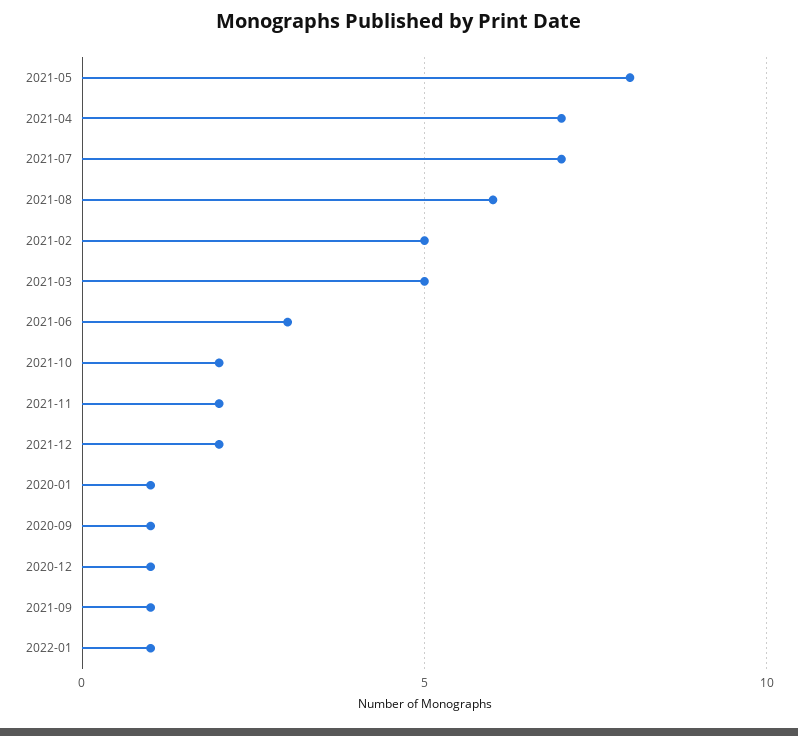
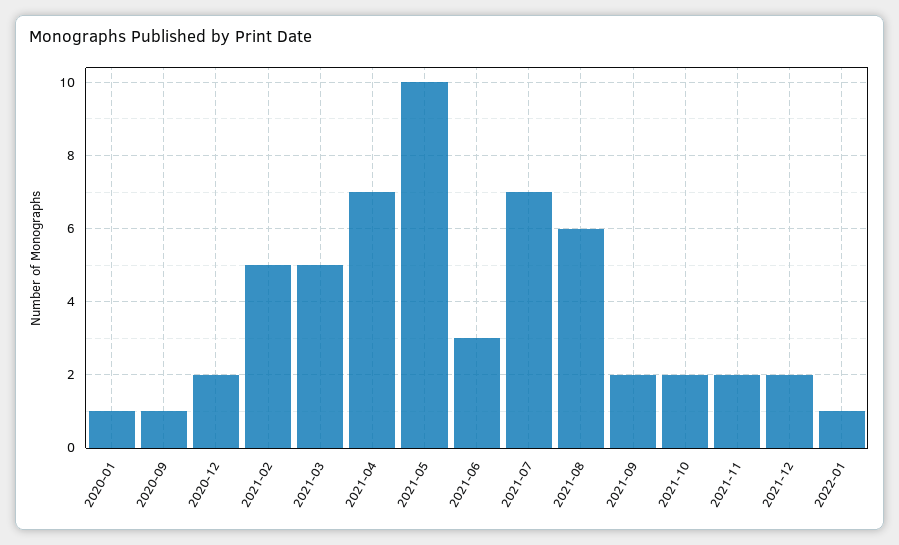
2021-05: 8 -> 10
2020-12: 1 -> 2
2021-09: 1 -> 2

